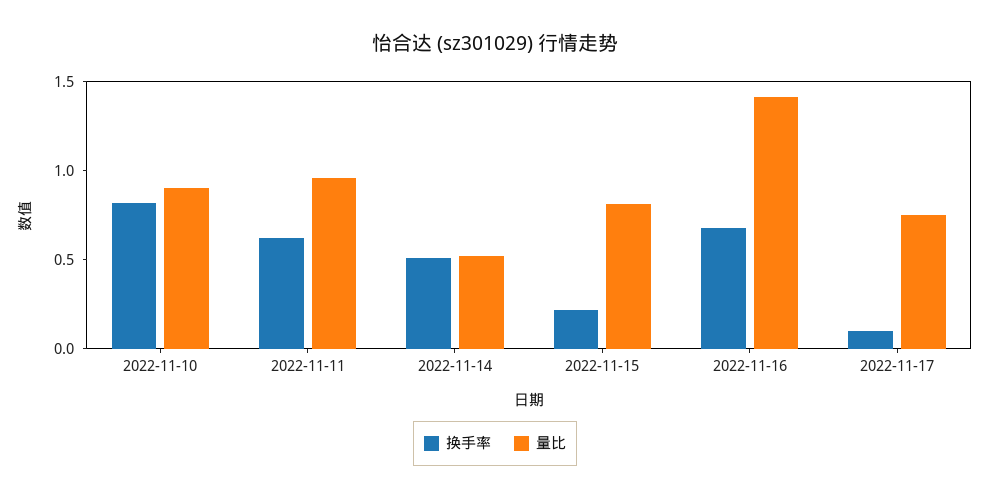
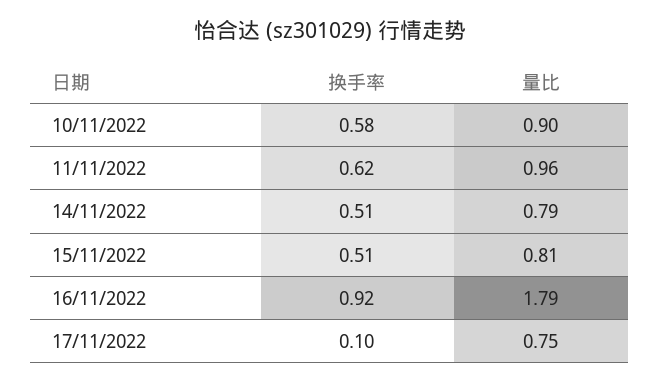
换手率, 2022-11-10: 0.8 -> 0.58
量比, 2022-11-14: 0.5 -> 0.79
换手率, 2022-11-15: 0.2 -> 0.51
换手率, 2022-11-16: 0.7 -> 0.92
量比, 2022-11-16: 1.4 -> 1.79

